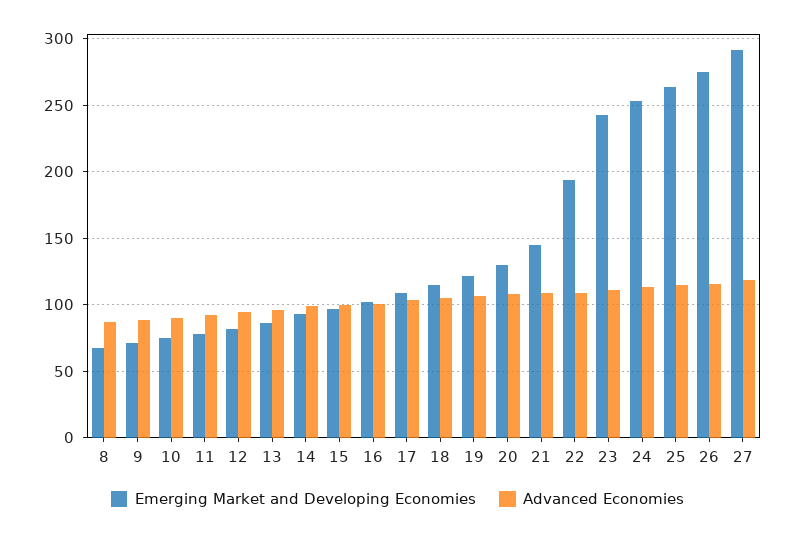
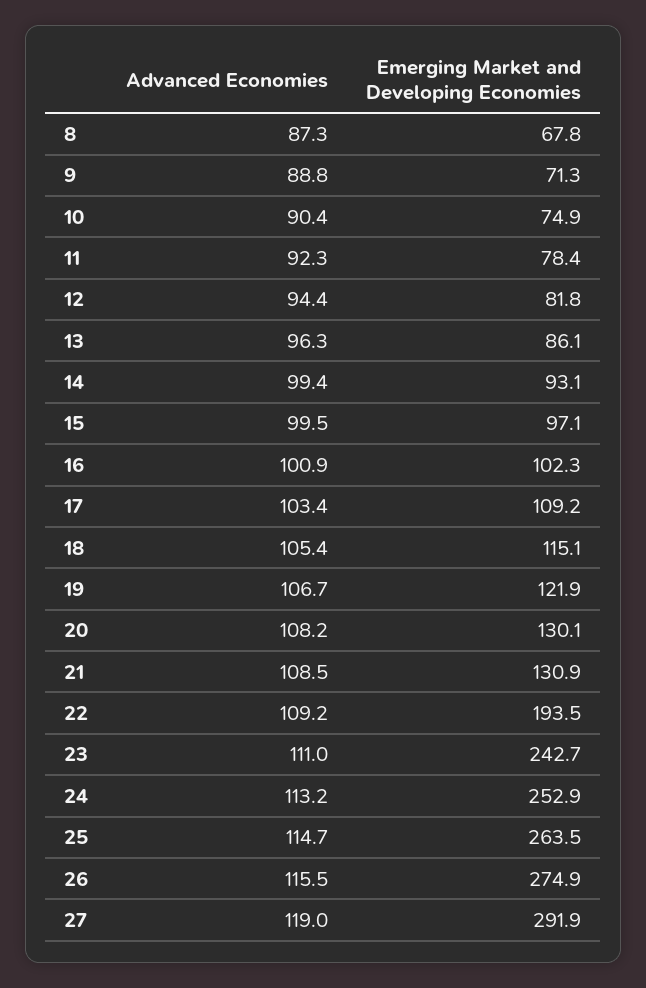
Emerging Market and Developing Economies, 21: 145 -> 130.9

